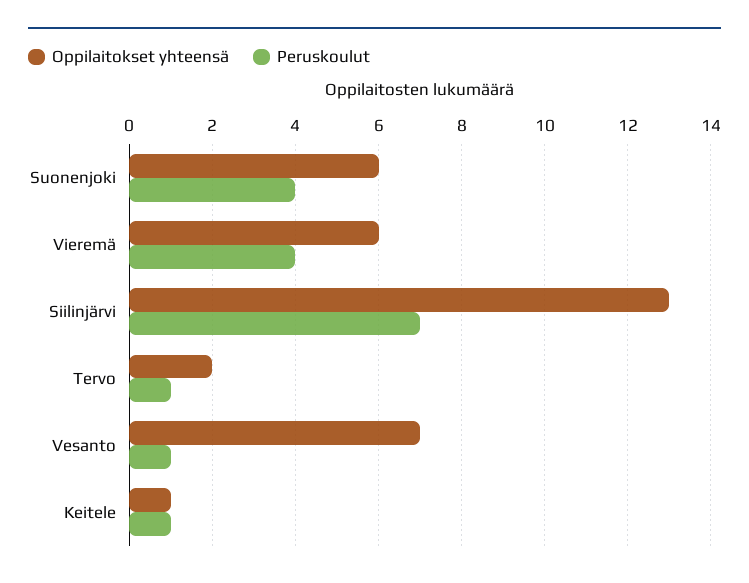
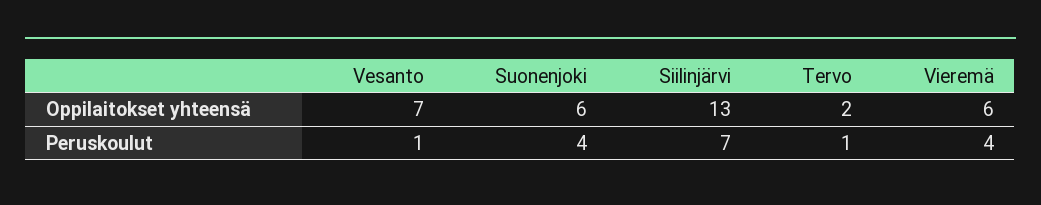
Oppilaitokset yhteensä, Keitele: 1 -> none
Peruskoulut, Keitele: 1 -> none

